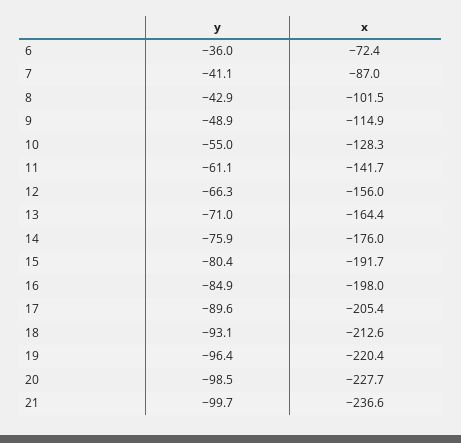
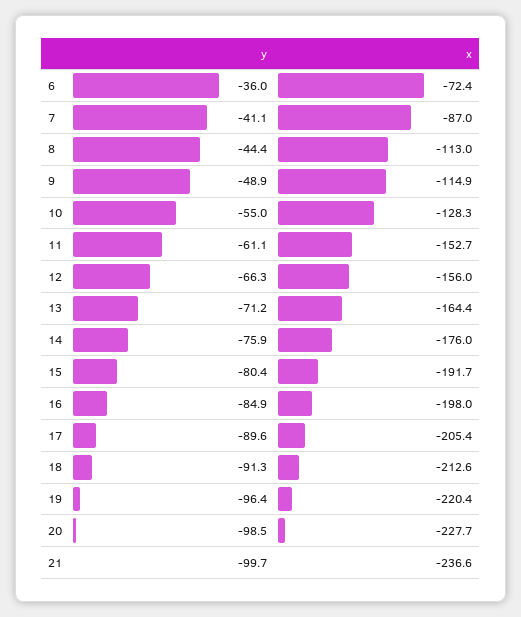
y, 8: -42.9 -> -44.4
x, 8: -101.5 -> -113
x, 11: -141.7 -> -152.7
y, 13: -71 -> -71.2
y, 18: -93.1 -> -91.3

